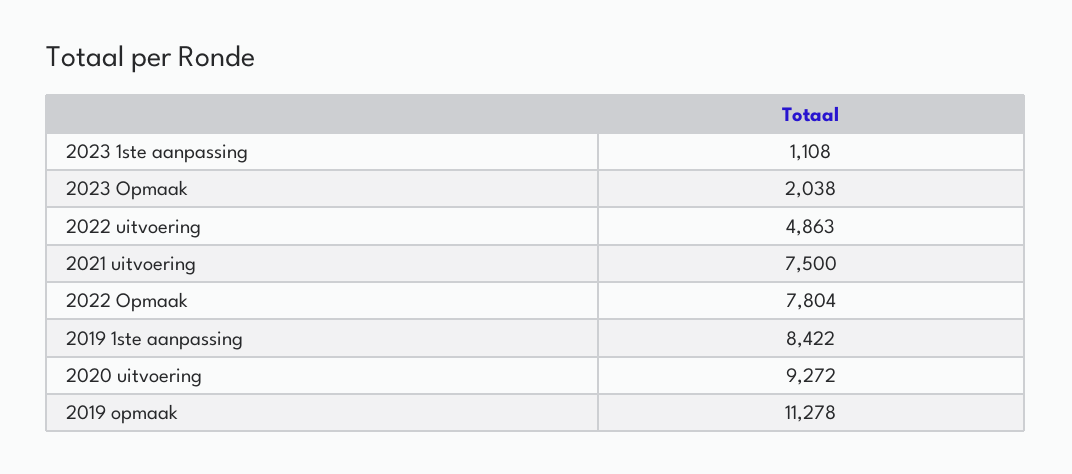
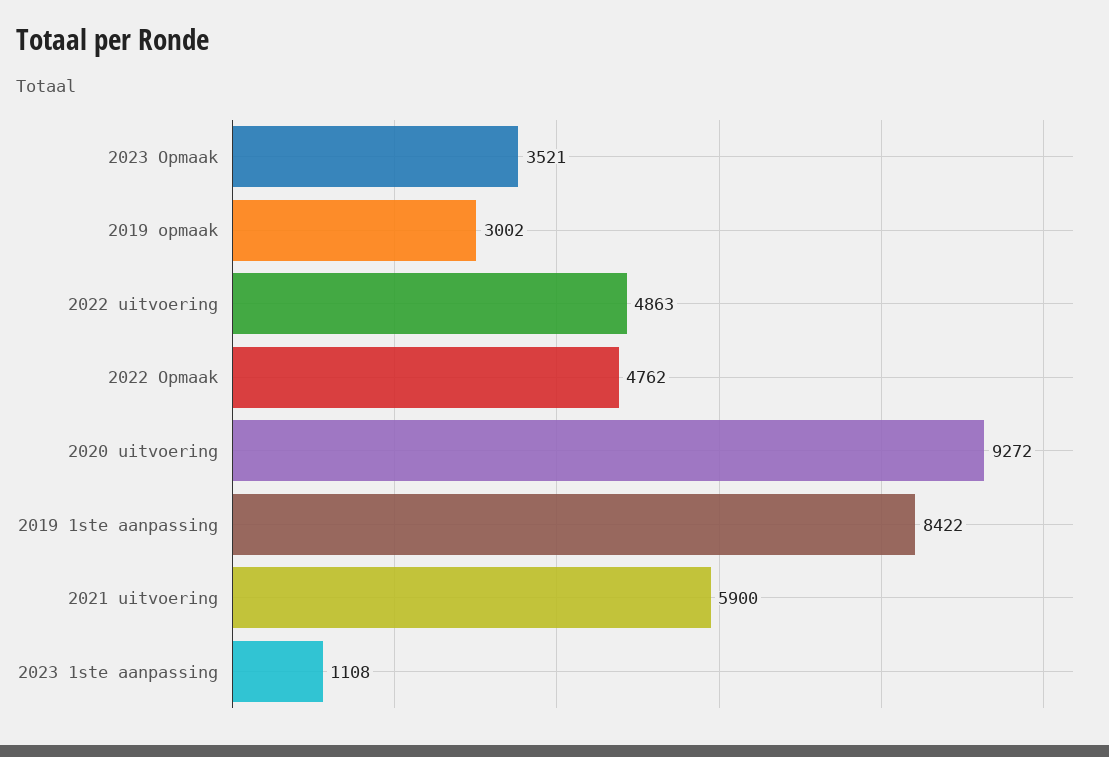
2023 Opmaak: 2038 -> 3521
2021 uitvoering: 7500 -> 5900
2022 Opmaak: 7804 -> 4762
2019 opmaak: 11278 -> 3002

